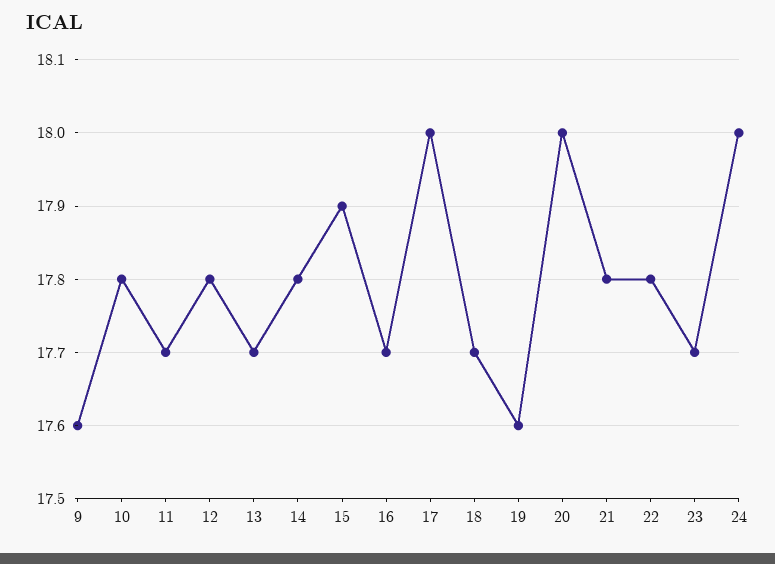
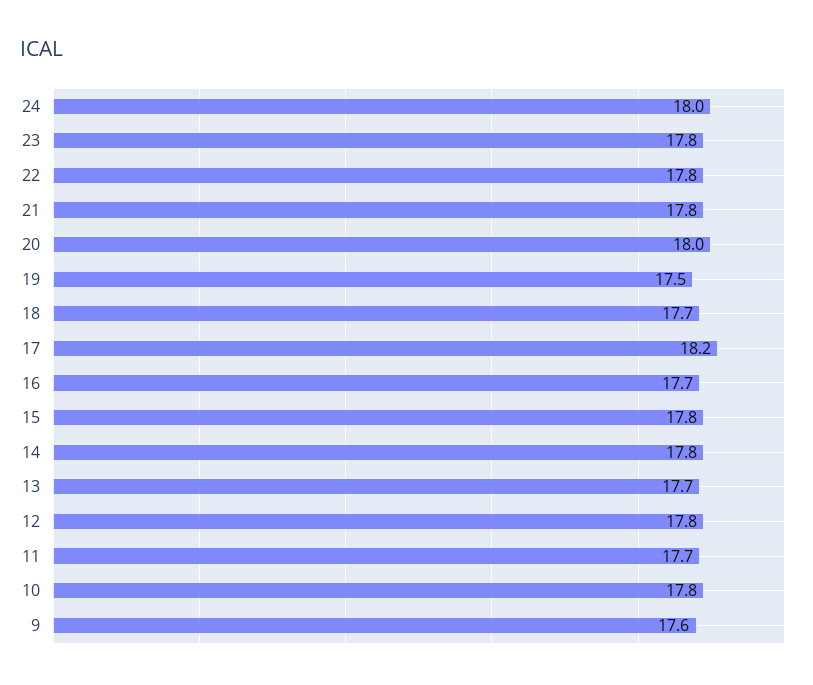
15: 17.9 -> 17.8
17: 18 -> 18.2
19: 17.6 -> 17.5
23: 17.7 -> 17.8

